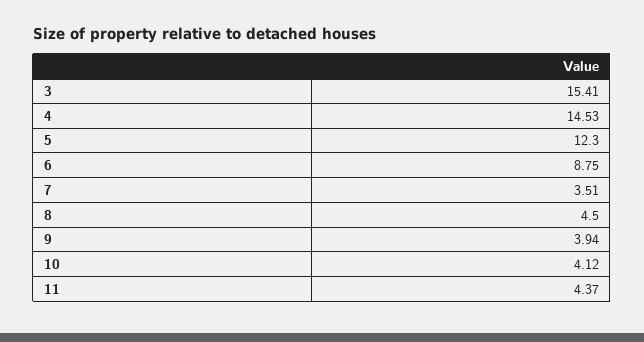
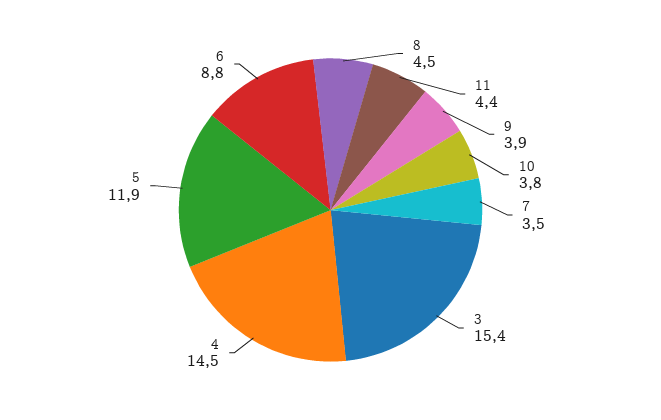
5: 12.3 -> 11.9
10: 4.12 -> 3.8

